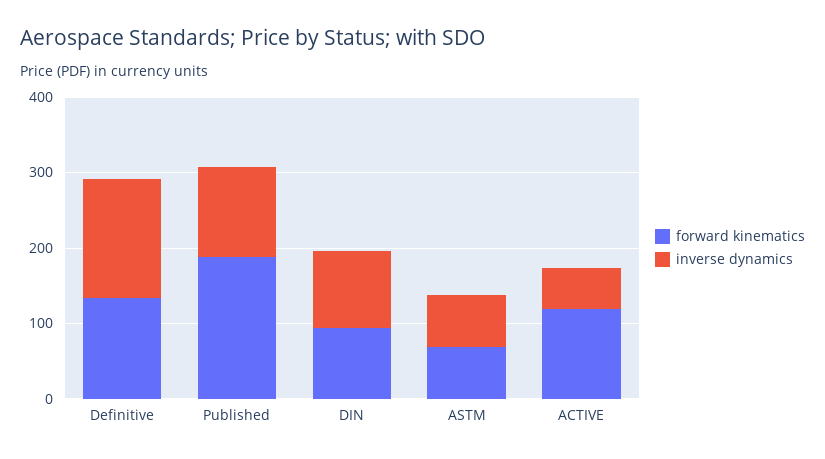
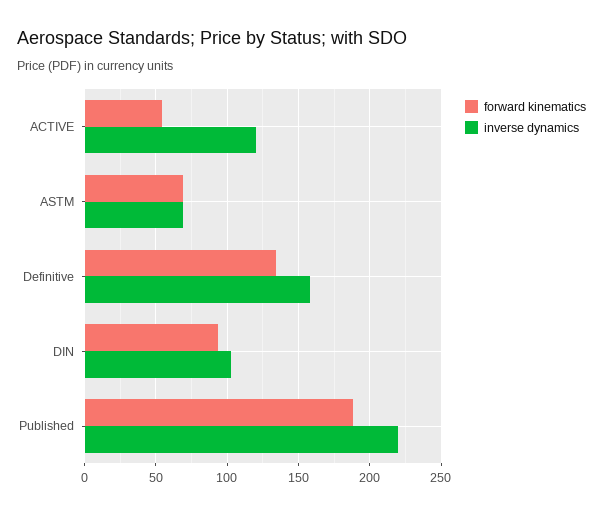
inverse dynamics, Published: 120 -> 220
forward kinematics, ACTIVE: 120 -> 55
inverse dynamics, ACTIVE: 60 -> 120

